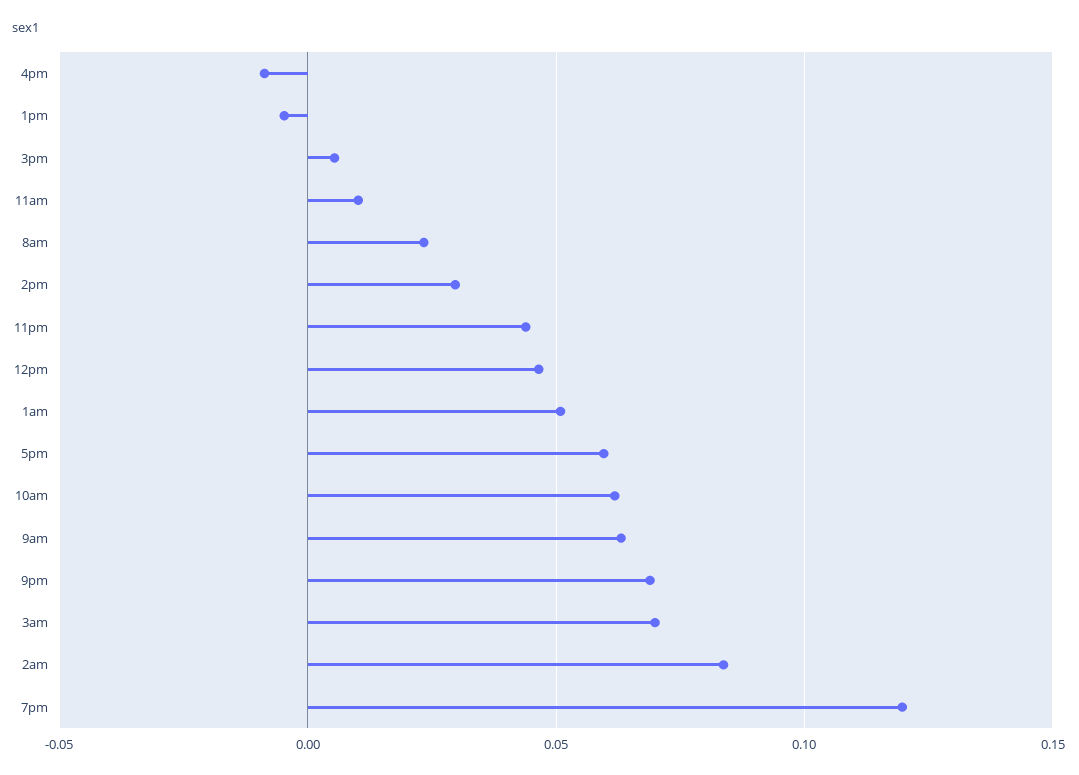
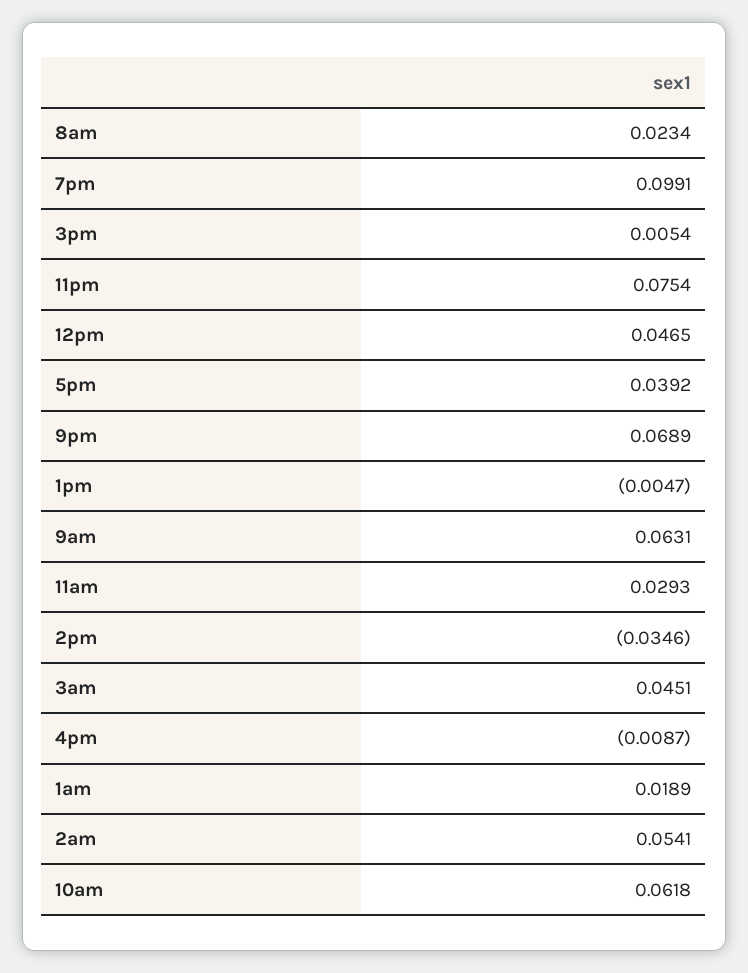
11am: 0.01 -> 0.0293
2pm: 0.03 -> -0.0346
11pm: 0.045 -> 0.0754
1am: 0.05 -> 0.0189
5pm: 0.06 -> 0.0392
3am: 0.07 -> 0.0451
2am: 0.085 -> 0.0541
7pm: 0.12 -> 0.0991

